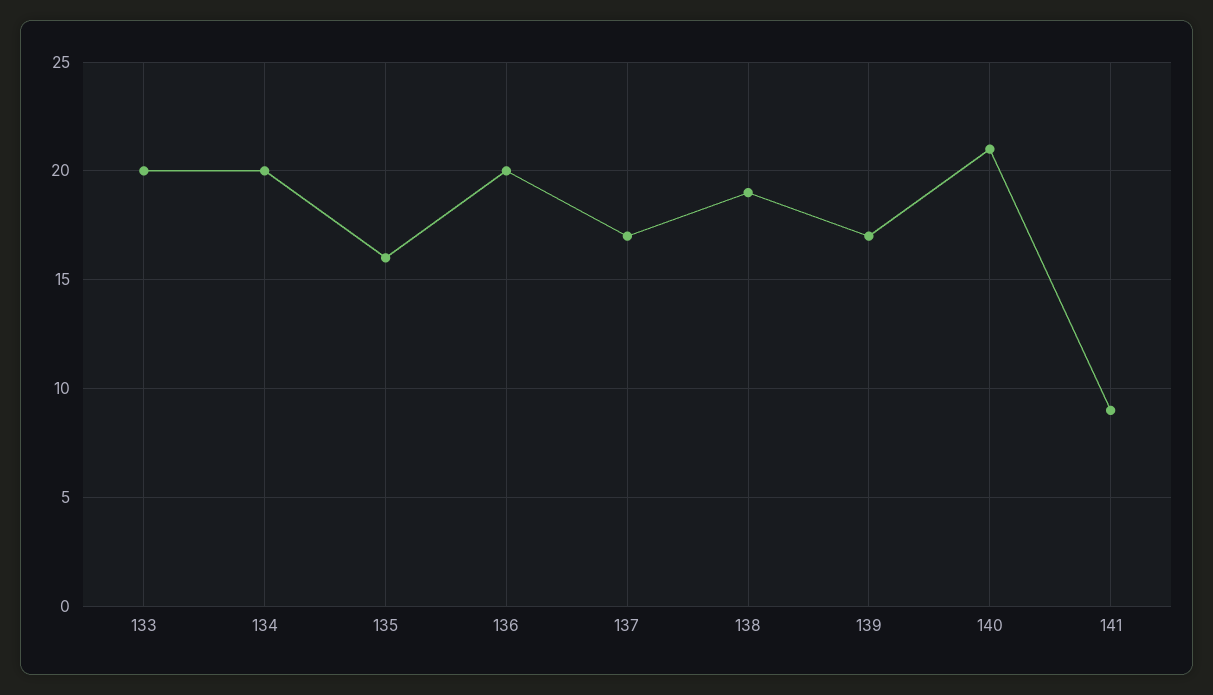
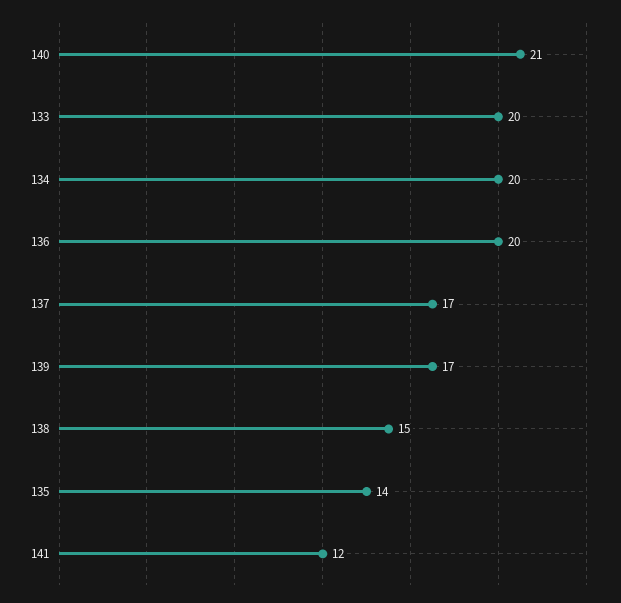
135: 16 -> 14
138: 19 -> 15
141: 9 -> 12

